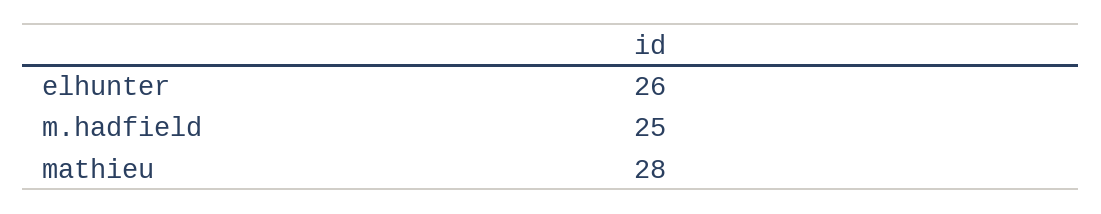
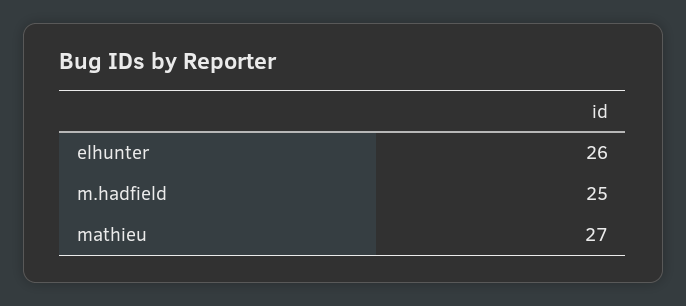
mathieu: 28 -> 27

